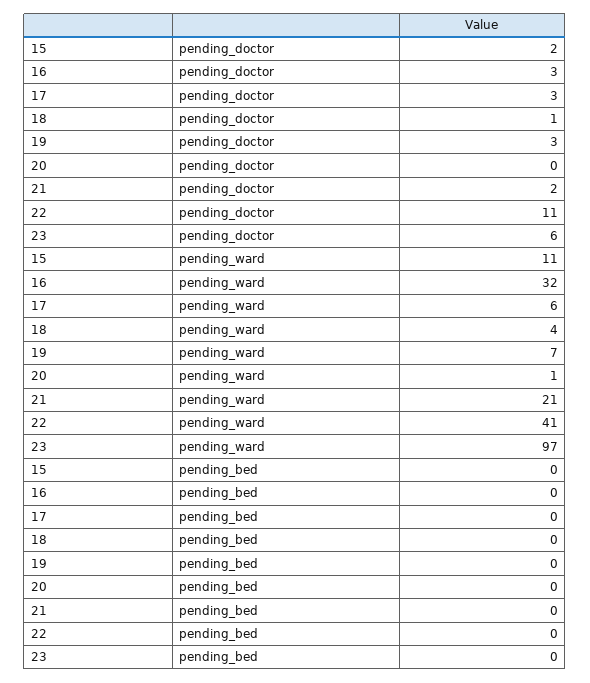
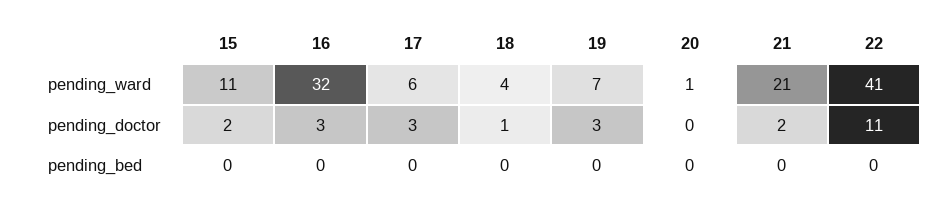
23, pending_doctor: 6 -> none
23, pending_ward: 97 -> none
23, pending_bed: 0 -> none

